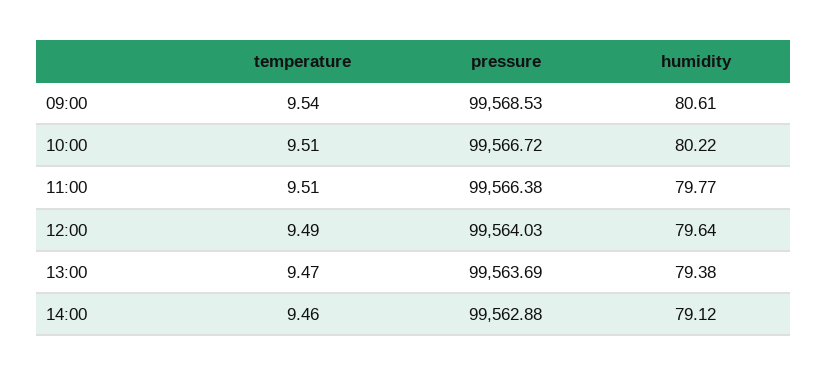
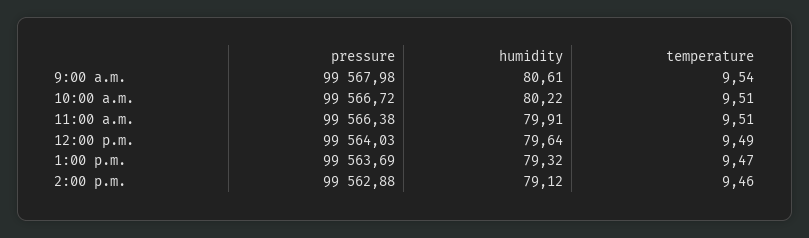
pressure, 09:00: 99568.53 -> 99567.98
humidity, 11:00: 79.77 -> 79.91
humidity, 13:00: 79.38 -> 79.32

